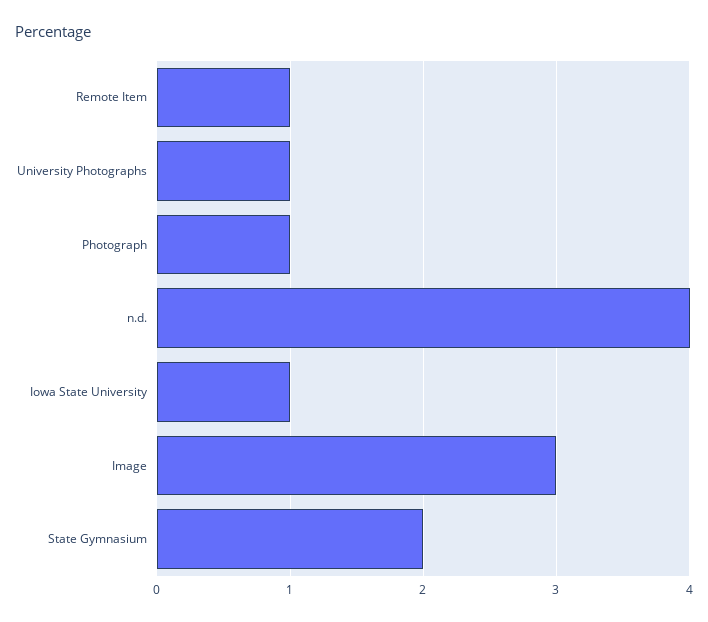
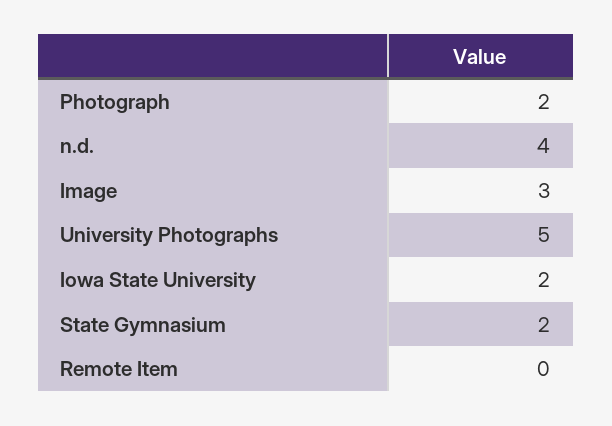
Remote Item: 1 -> 0
University Photographs: 1 -> 5
Photograph: 1 -> 2
Iowa State University: 1 -> 2

